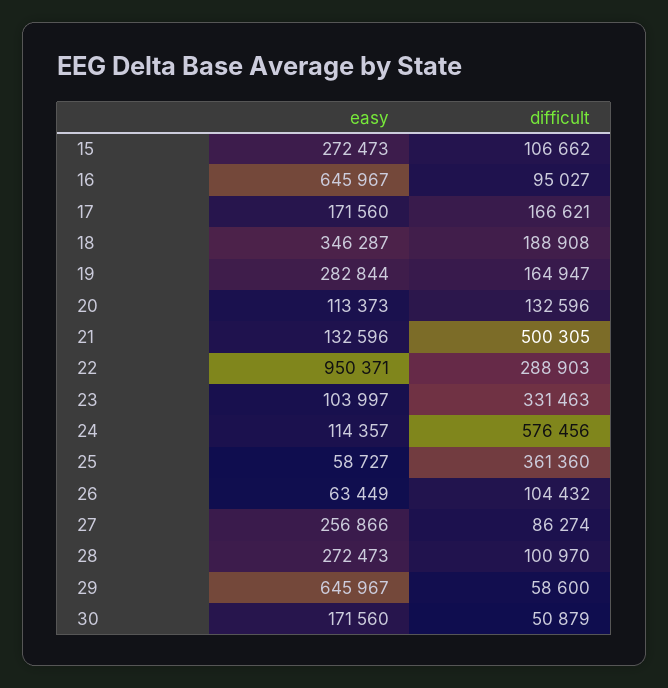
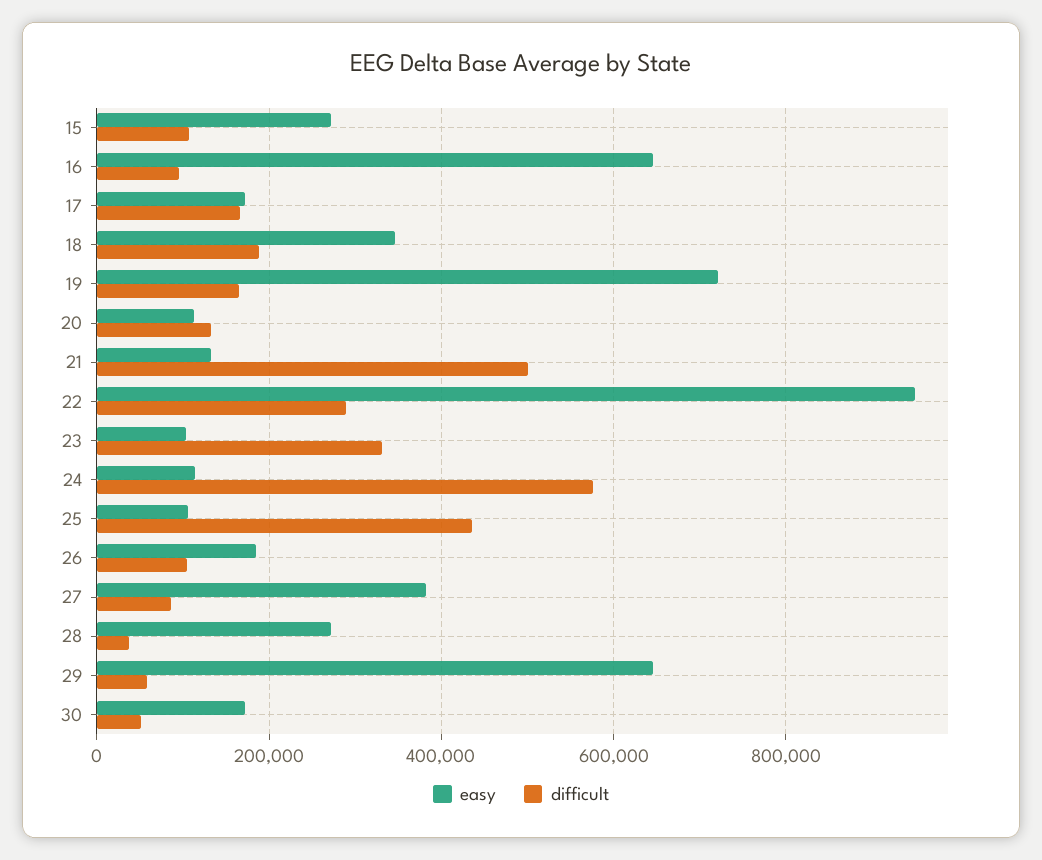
easy, 19: 282844 -> 720000
easy, 25: 58727 -> 100000
difficult, 25: 361360 -> 440000
easy, 26: 63449 -> 180000
easy, 27: 256866 -> 380000
difficult, 28: 100970 -> 40000

